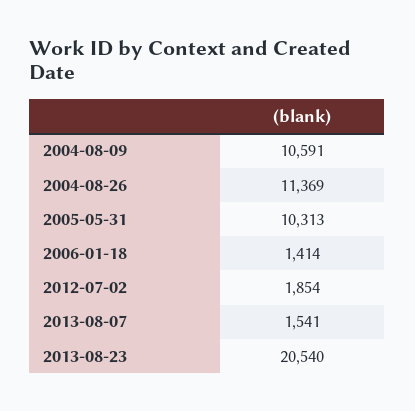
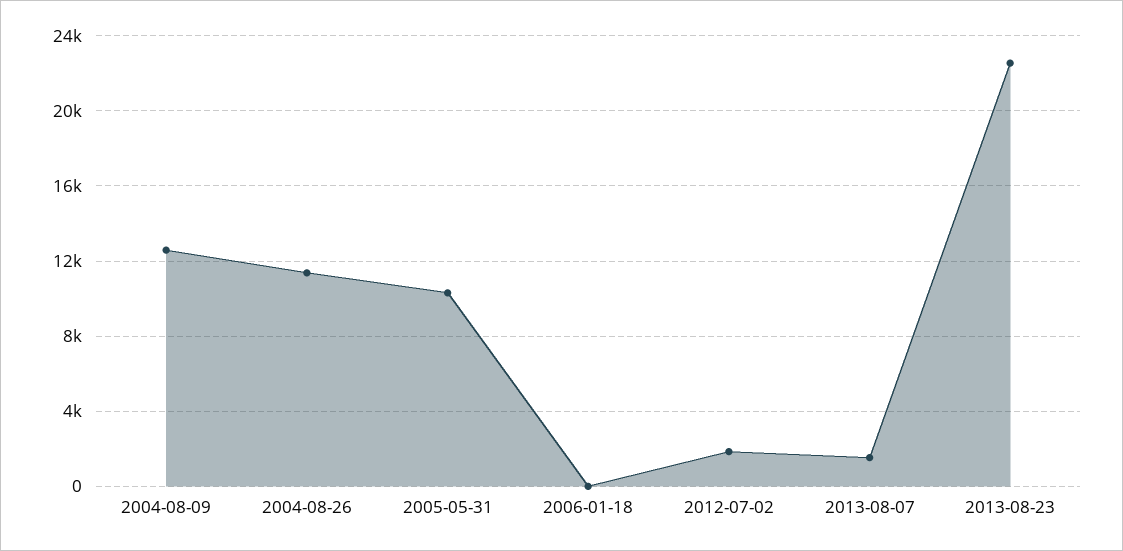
2004-08-09: 10591 -> 12500
2006-01-18: 1414 -> 0
2013-08-23: 20540 -> 22500

